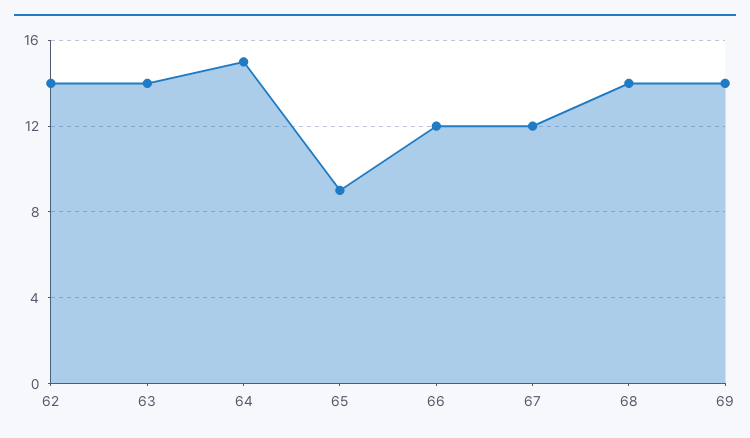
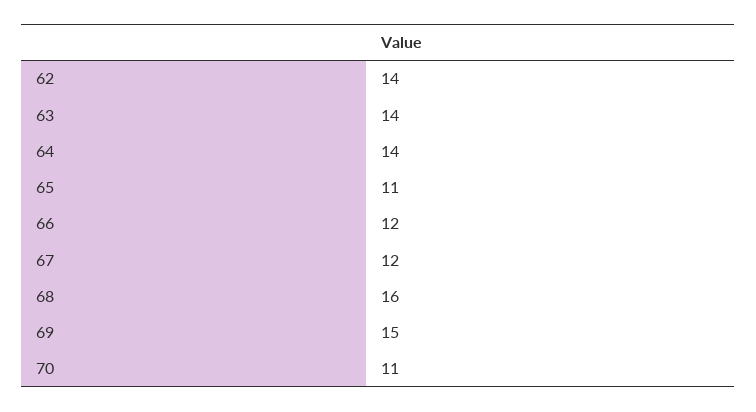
64: 15 -> 14
65: 9 -> 11
68: 14 -> 16
69: 14 -> 15
70: none -> 11

